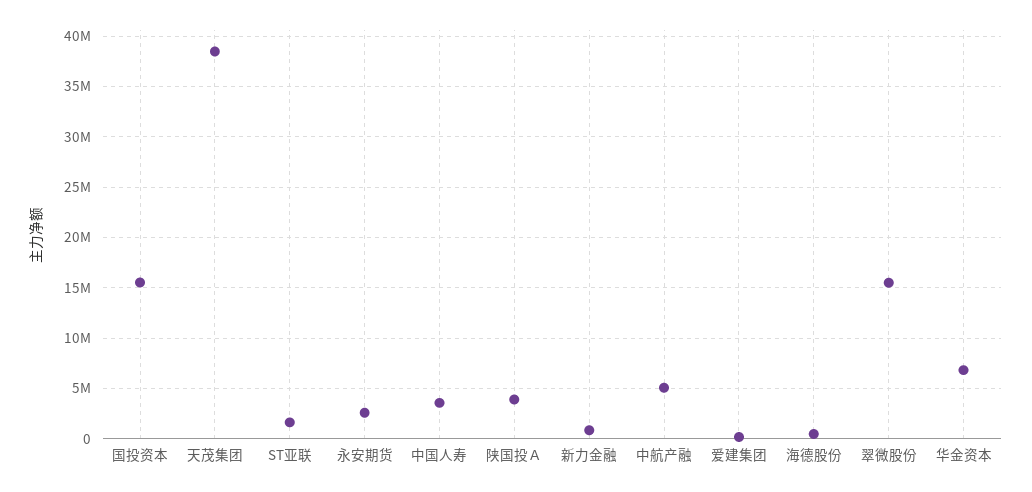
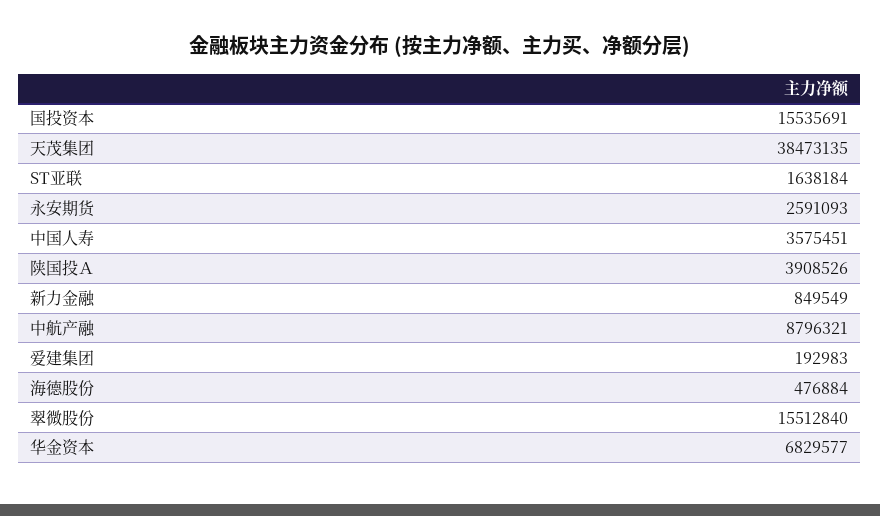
中航产融: 5000000 -> 8796321

